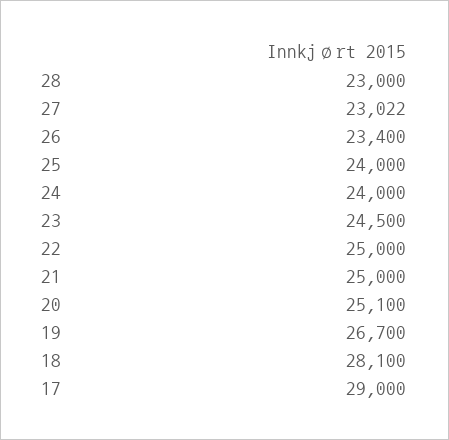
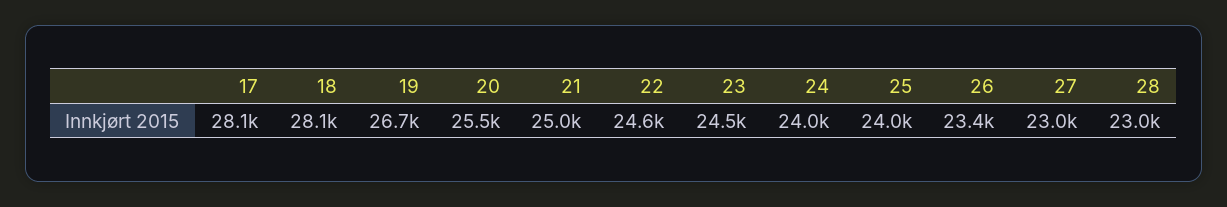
22: 25000 -> 24600
20: 25100 -> 25500
17: 29000 -> 28100

